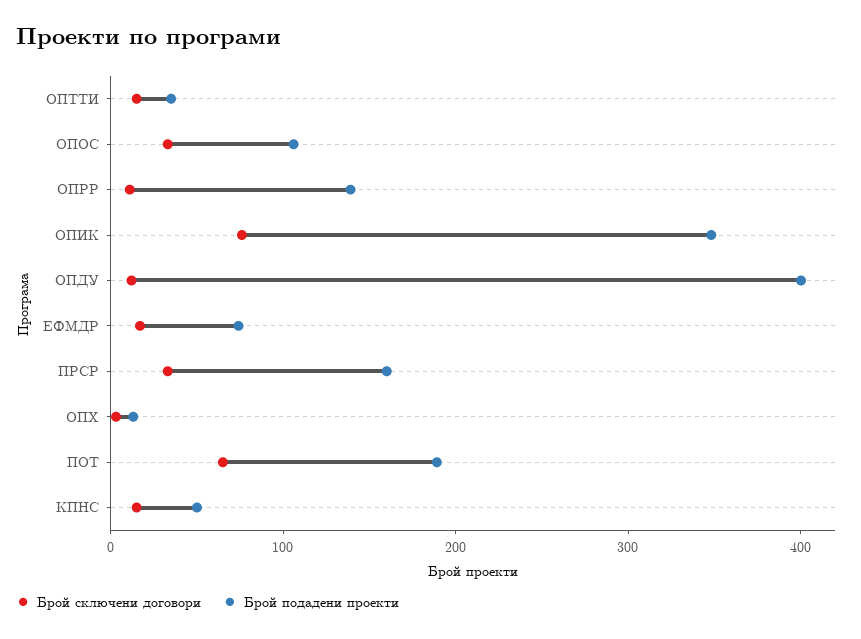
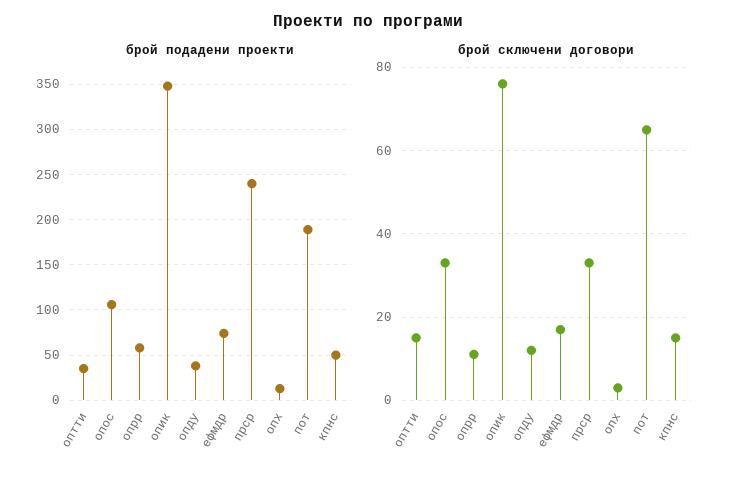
Брой подадени проекти, ОПРР: 140 -> 60
Брой подадени проекти, ОПДУ: 400 -> 40
Брой подадени проекти, ПРСР: 160 -> 240

